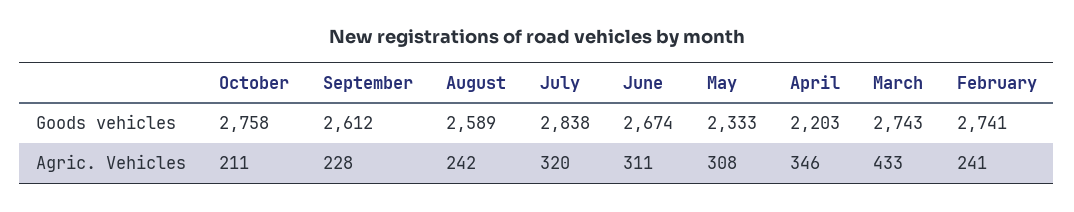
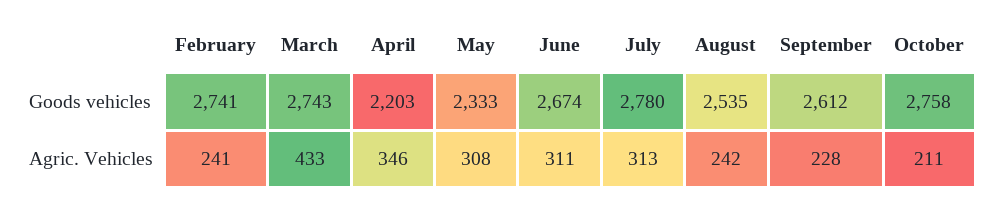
August, Goods vehicles: 2589 -> 2535
July, Goods vehicles: 2838 -> 2780
July, Agric. Vehicles: 320 -> 313

